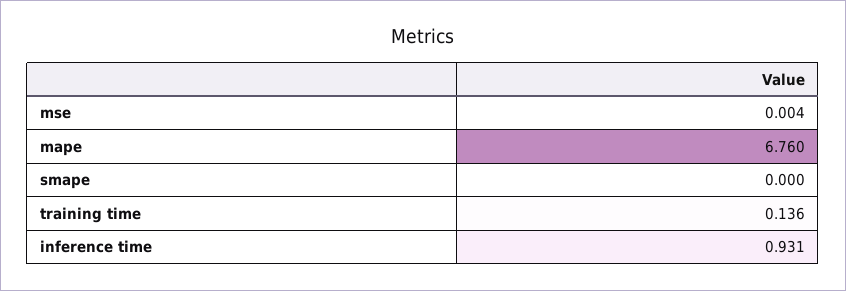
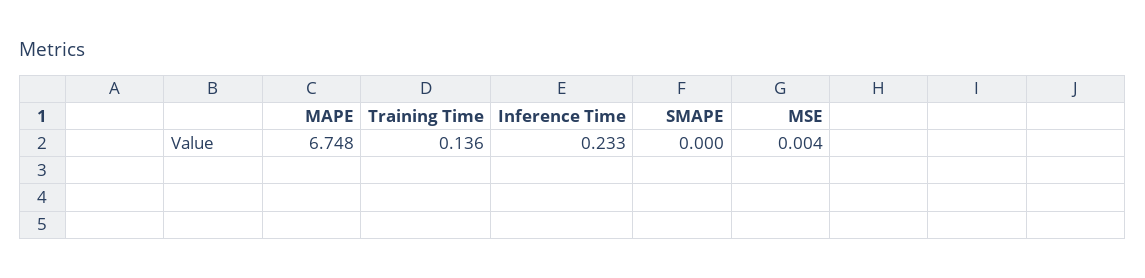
mape: 6.76 -> 6.748
inference time: 0.931 -> 0.233

